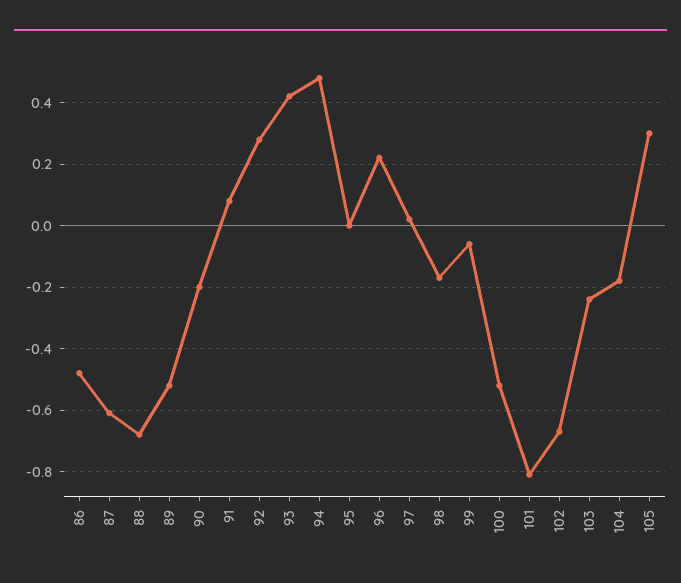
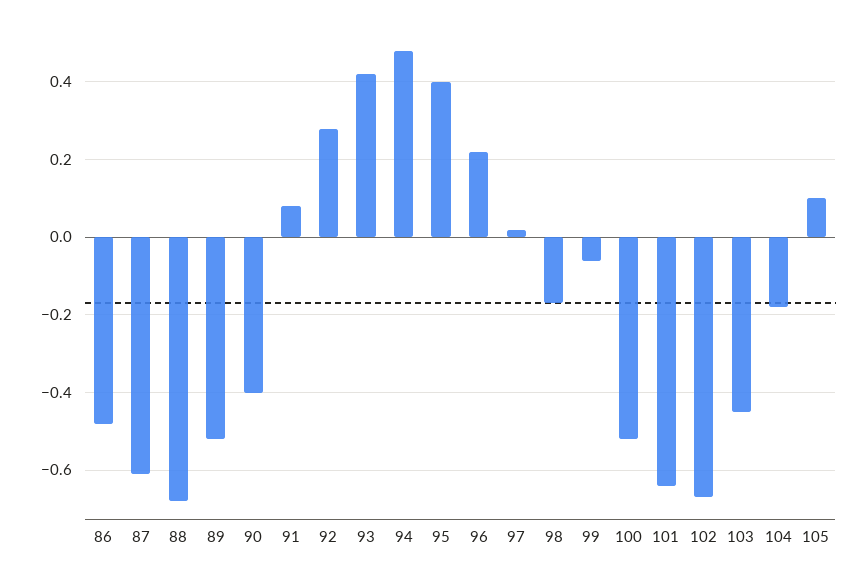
90: -0.2 -> -0.4
95: 0 -> 0.4
101: -0.8 -> -0.65
103: -0.25 -> -0.45
105: 0.3 -> 0.1

